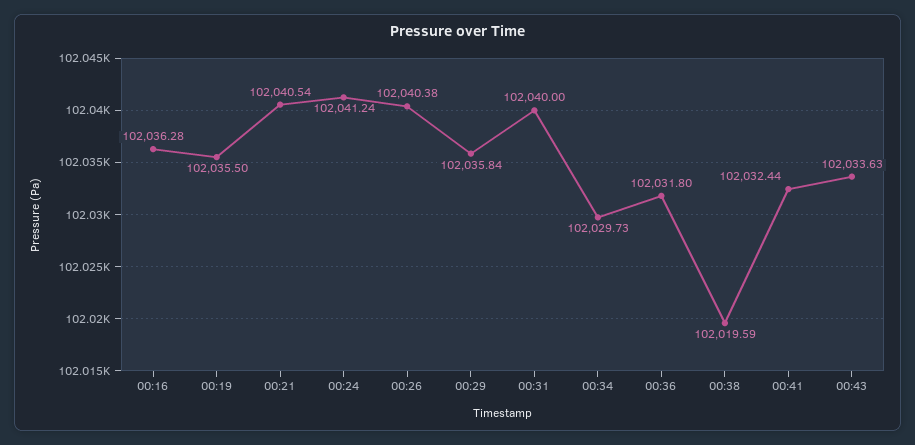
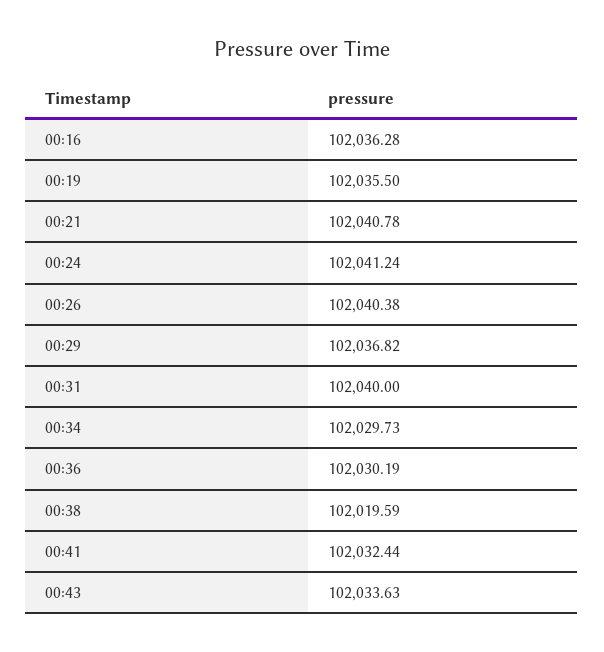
00:21: 102040.54 -> 102040.78
00:29: 102035.84 -> 102036.82
00:36: 102031.8 -> 102030.19

